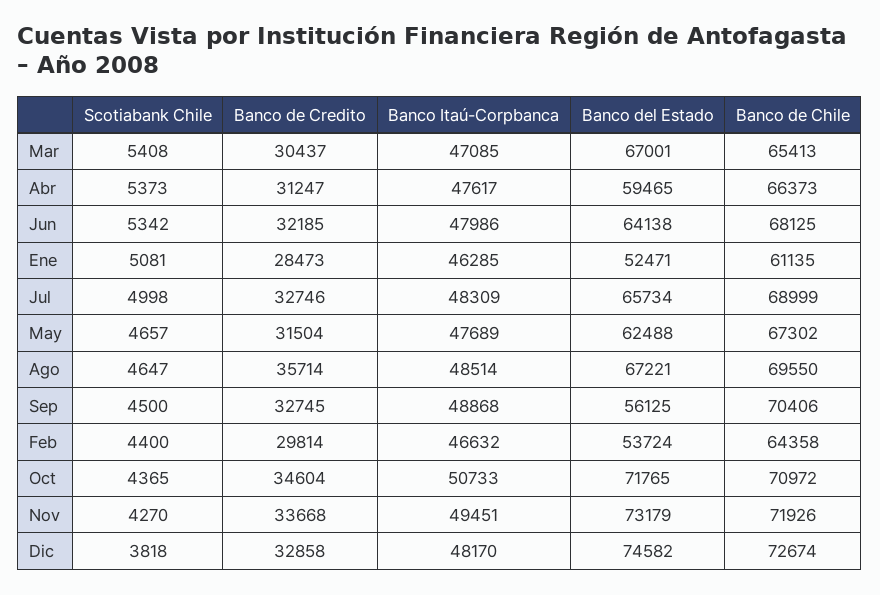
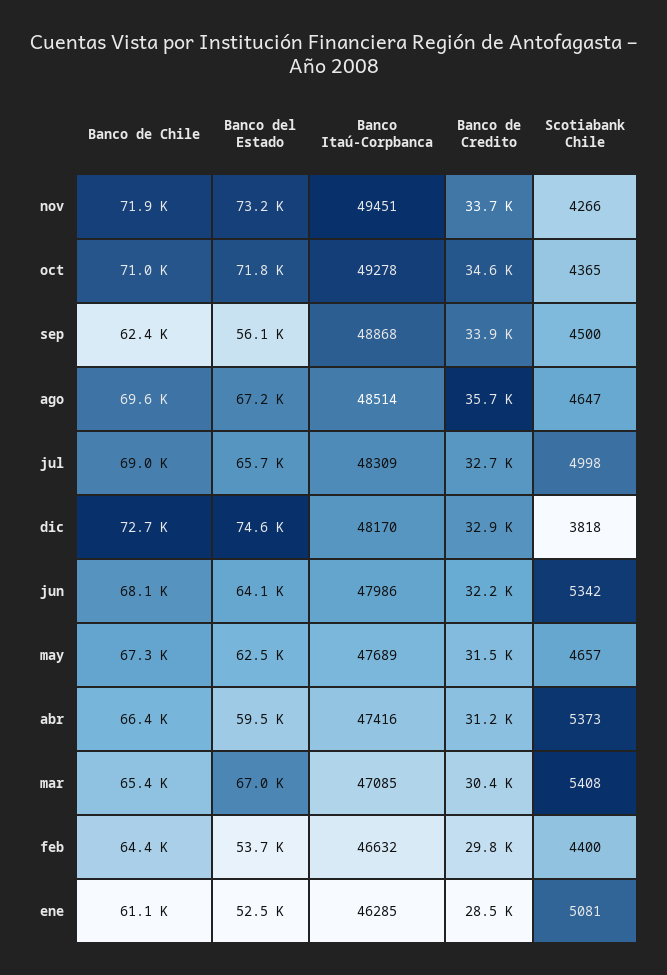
Banco Itaú-Corpbanca, Abr: 47617 -> 47416
Banco de Credito, Sep: 32745 -> 33900
Banco de Chile, Sep: 70406 -> 62400
Banco Itaú-Corpbanca, Oct: 50733 -> 49278
Scotiabank Chile, Nov: 4270 -> 4266

